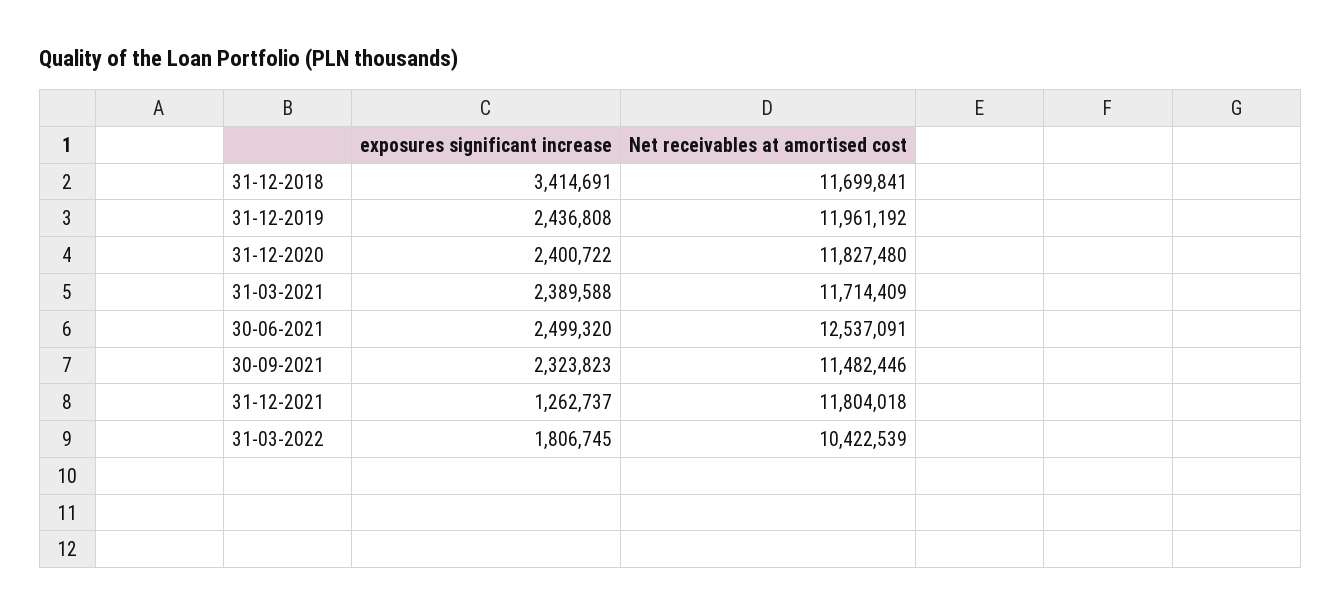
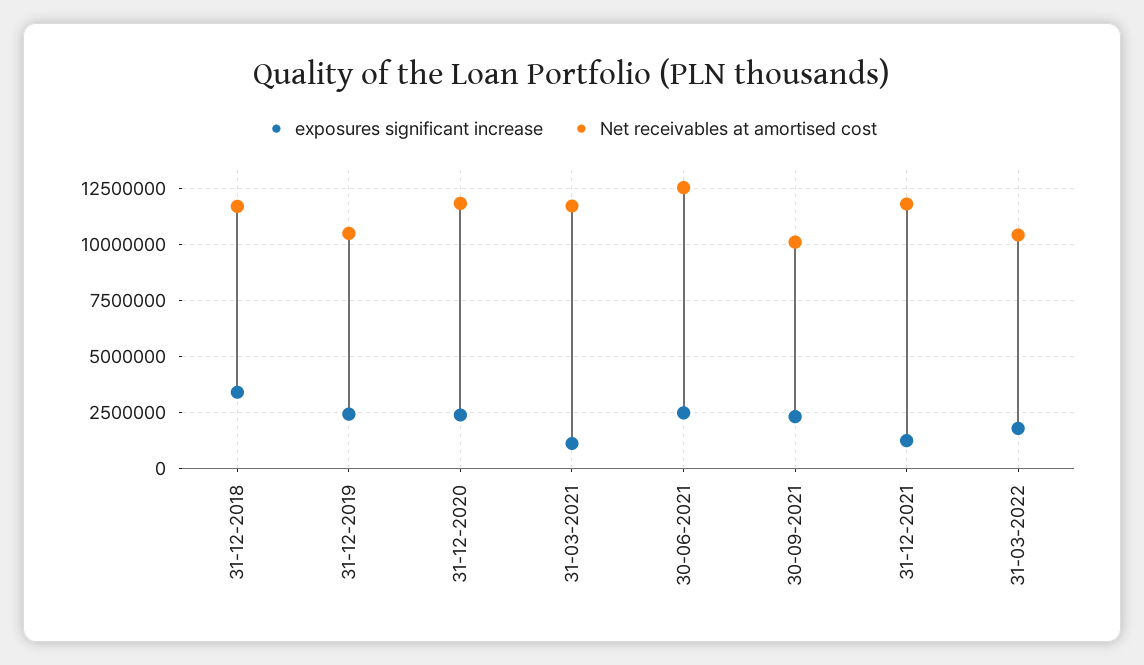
Net receivables at amortised cost, 31-12-2019: 11961192 -> 10500000
exposures significant increase, 31-03-2021: 2389588 -> 1000000
Net receivables at amortised cost, 30-09-2021: 11482446 -> 10000000

